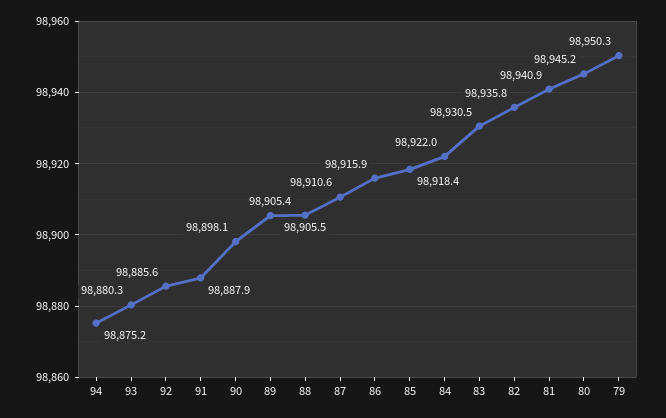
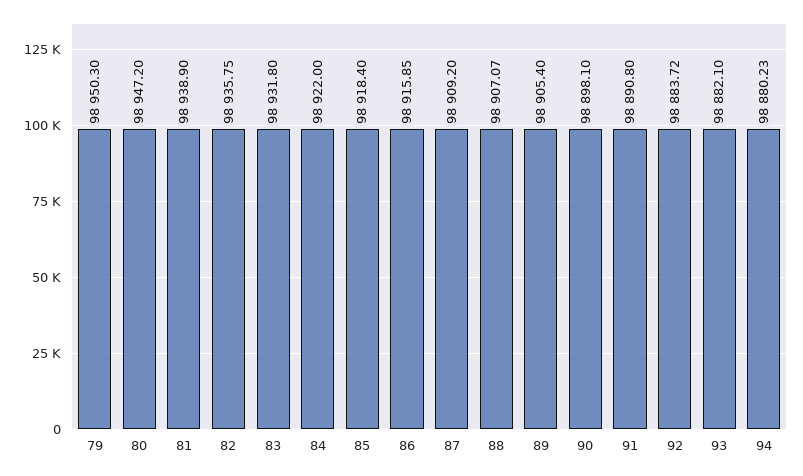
94: 98875.2 -> 98880.23
93: 98880.3 -> 98882.1
92: 98885.6 -> 98883.72
91: 98887.9 -> 98890.8
88: 98905.5 -> 98907.07
87: 98910.6 -> 98909.2
83: 98930.5 -> 98931.8
81: 98940.9 -> 98938.9
80: 98945.2 -> 98947.2

